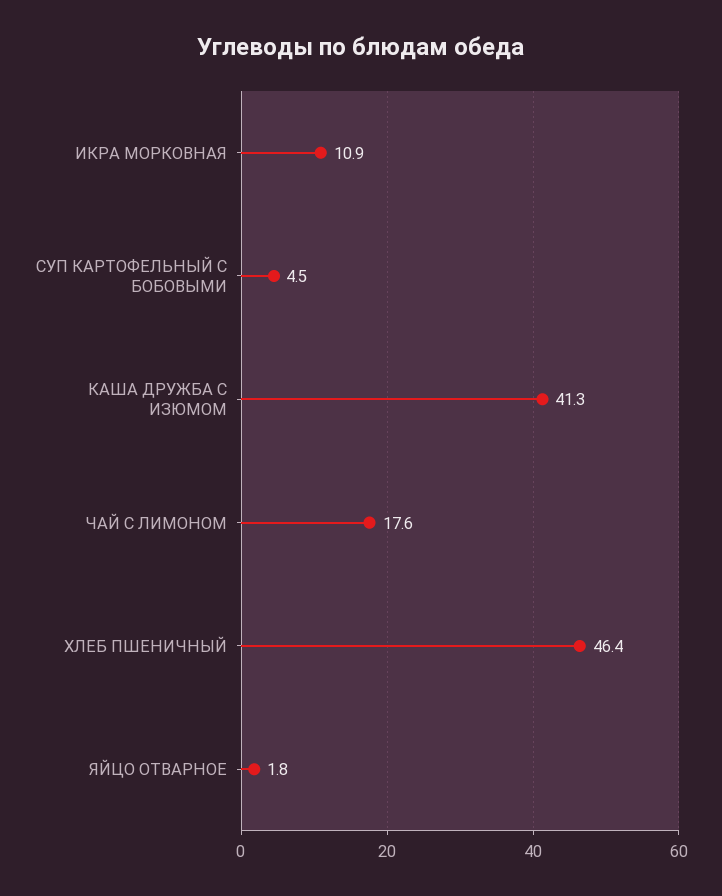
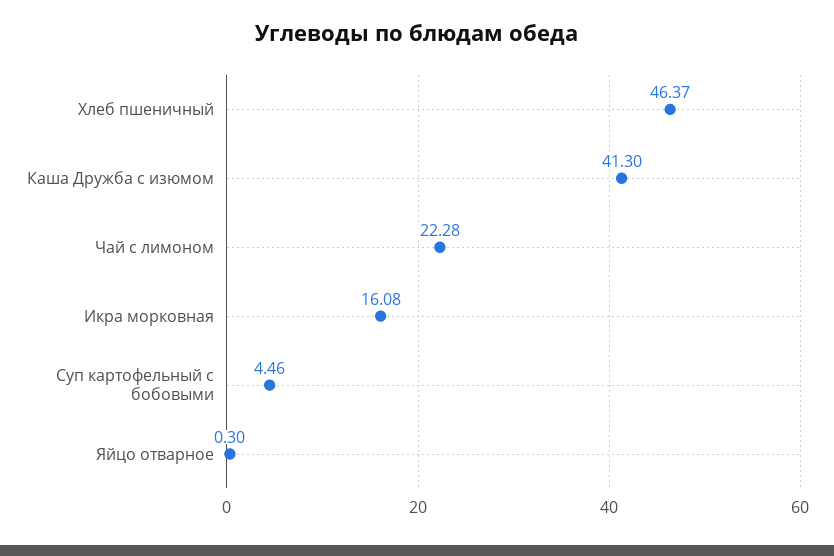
ИКРА МОРКОВНАЯ: 10.9 -> 16.08
ЧАЙ С ЛИМОНОМ: 17.6 -> 22.28
ЯЙЦО ОТВАРНОЕ: 1.8 -> 0.3

